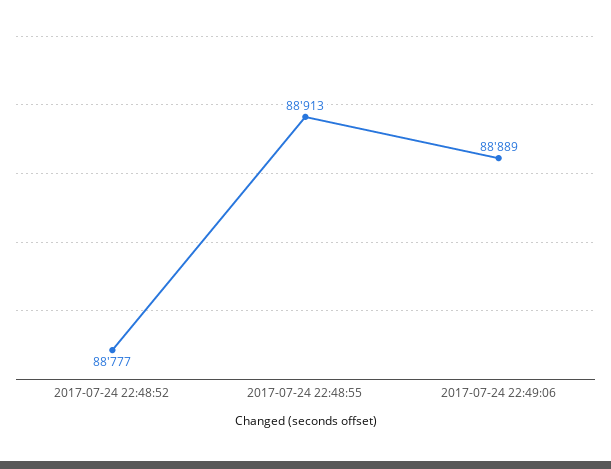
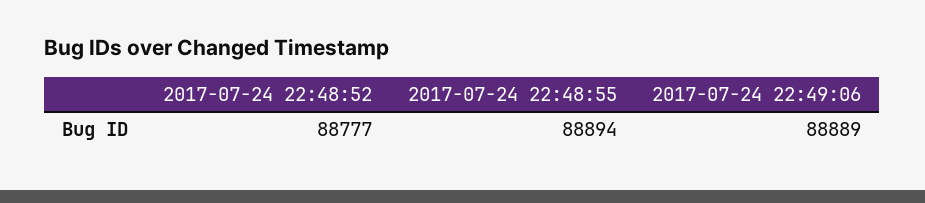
2017-07-24 22:48:55: 88913 -> 88894

